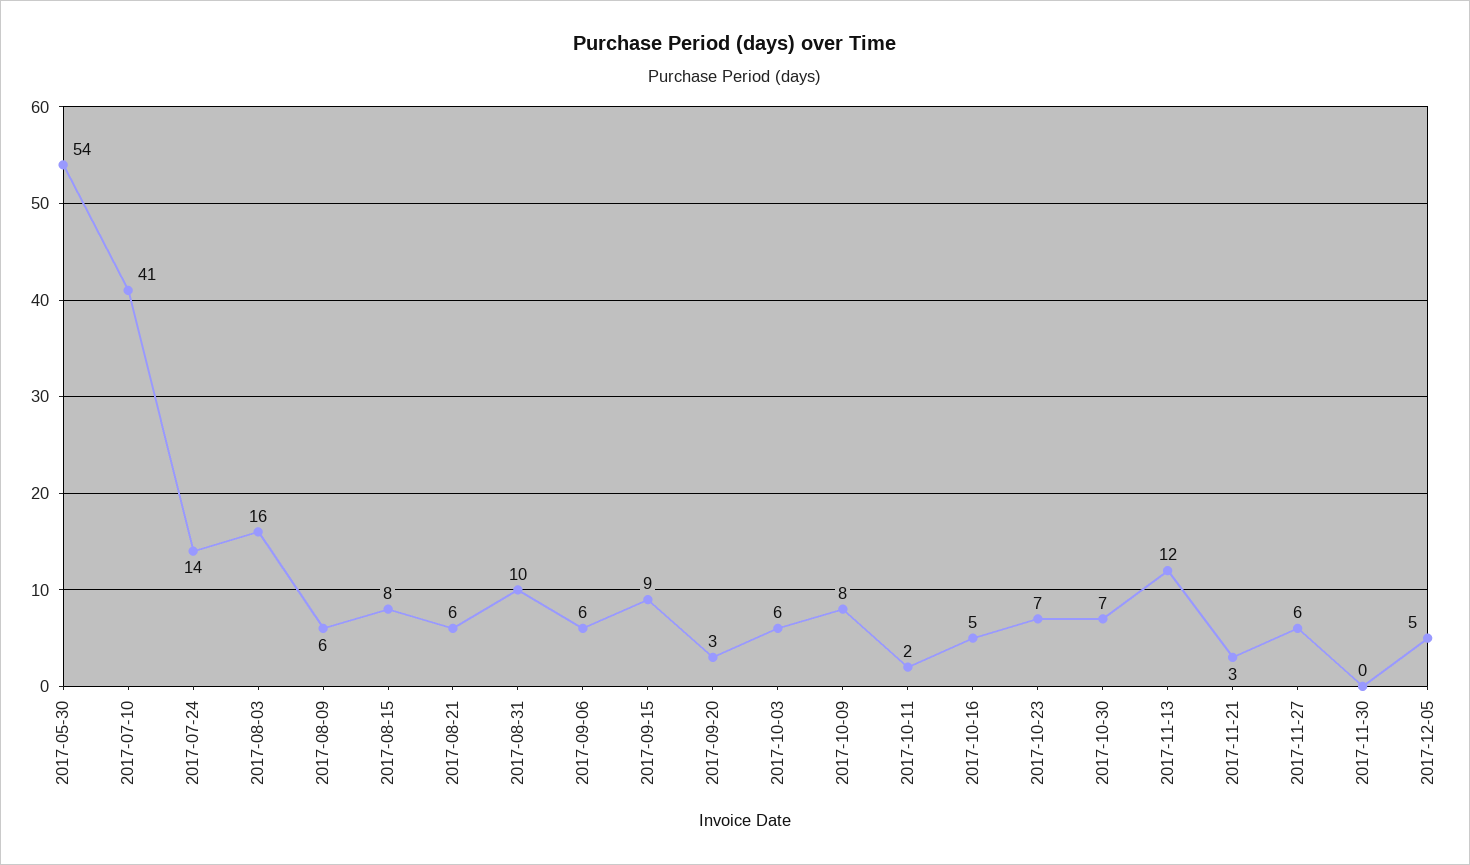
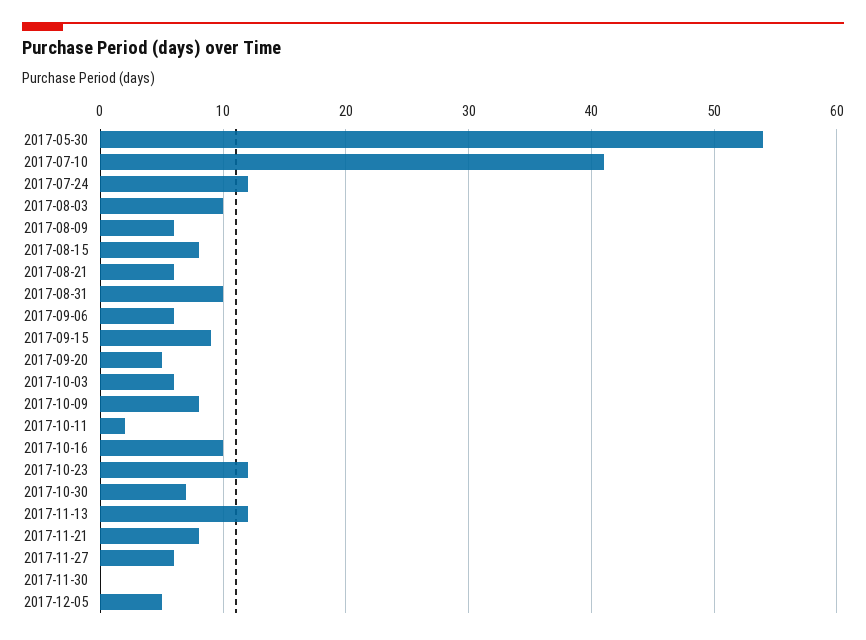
2017-07-24: 14 -> 12
2017-08-03: 16 -> 10
2017-09-20: 3 -> 5
2017-10-16: 5 -> 10
2017-10-23: 7 -> 12
2017-11-21: 3 -> 8

